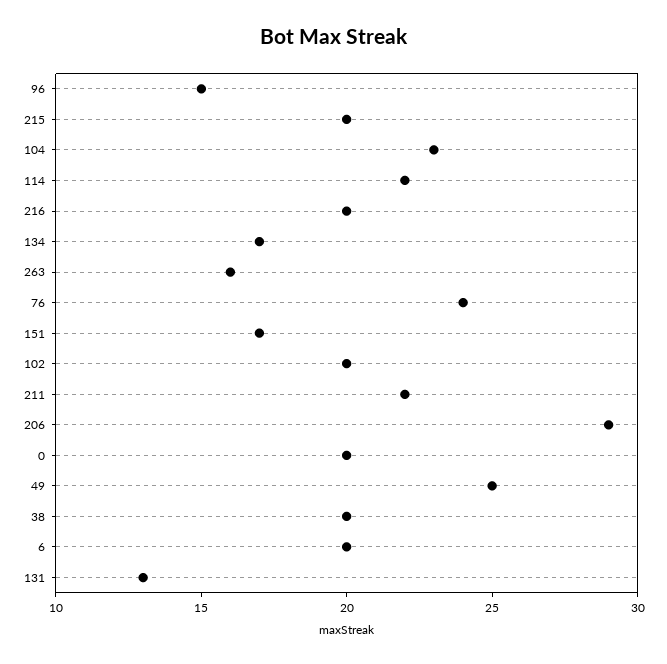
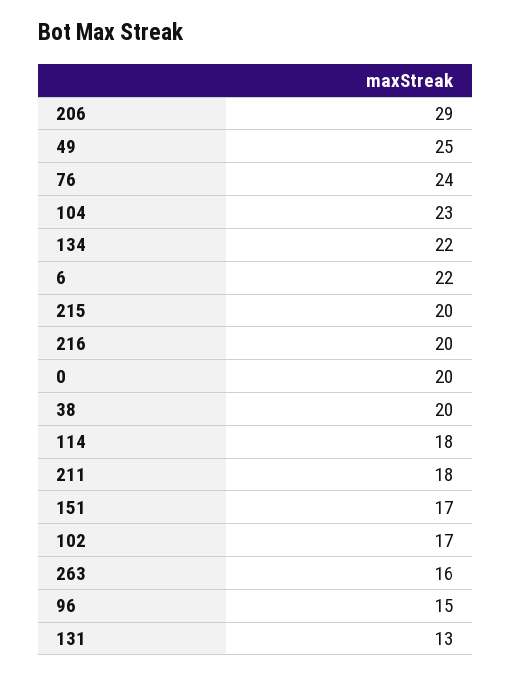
114: 22 -> 18
134: 17 -> 22
102: 20 -> 17
211: 22 -> 18
6: 20 -> 22

